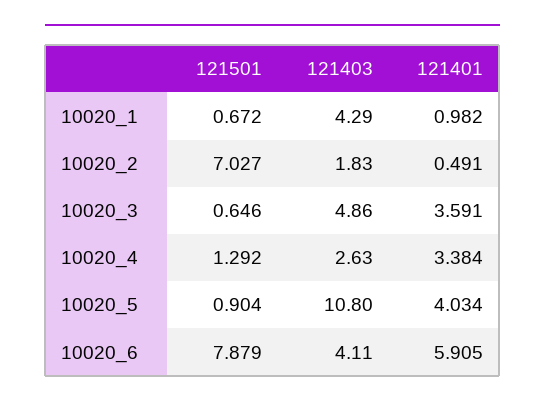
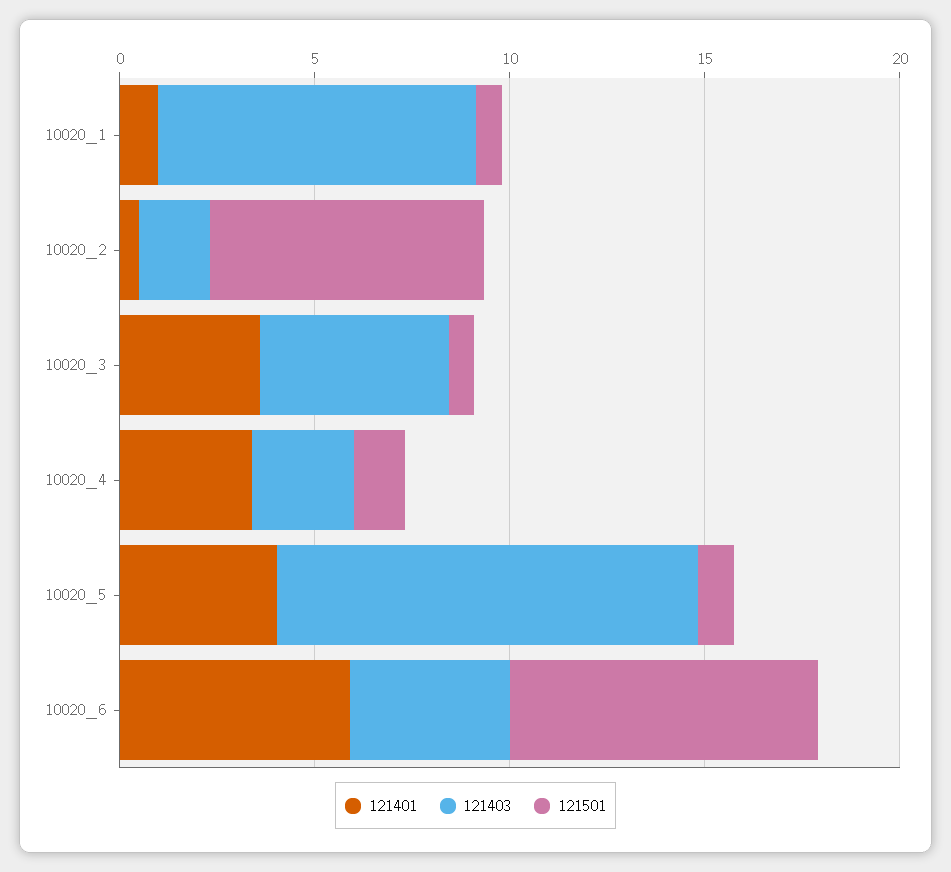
121403, 10020_1: 4.29 -> 8

